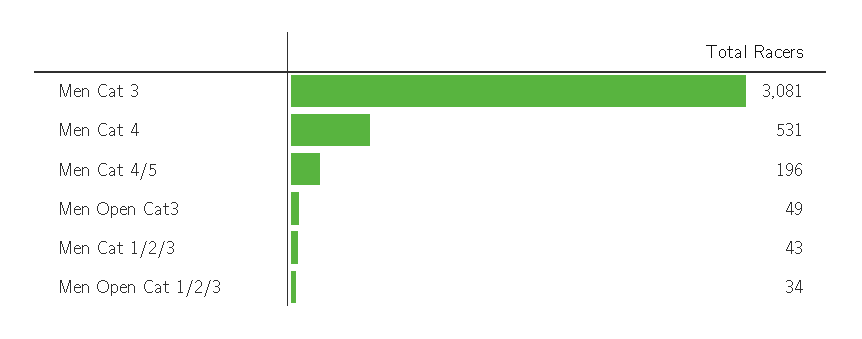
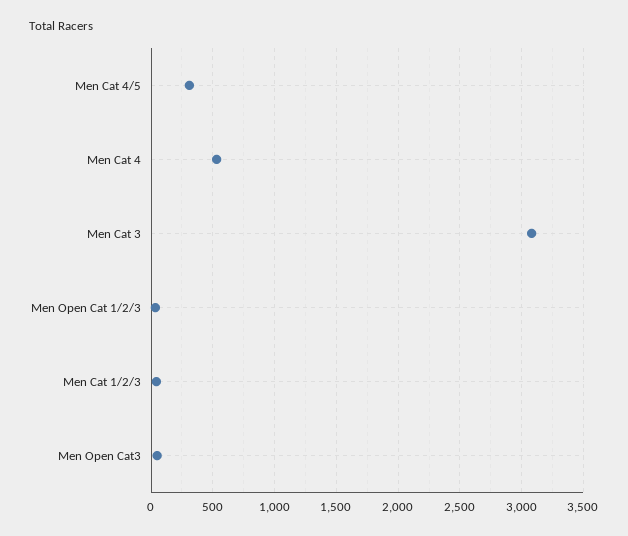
Men Cat 4/5: 196 -> 300

